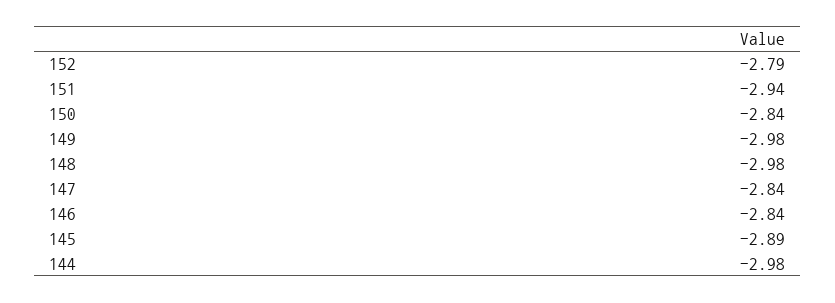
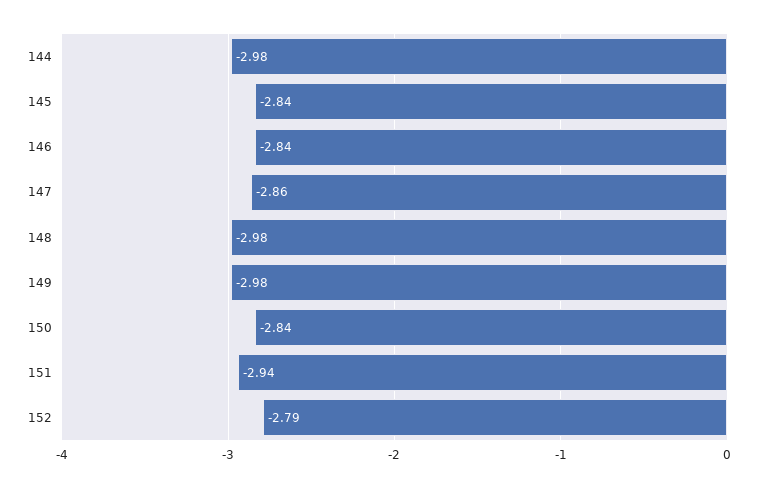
147: -2.84 -> -2.86
145: -2.89 -> -2.84

